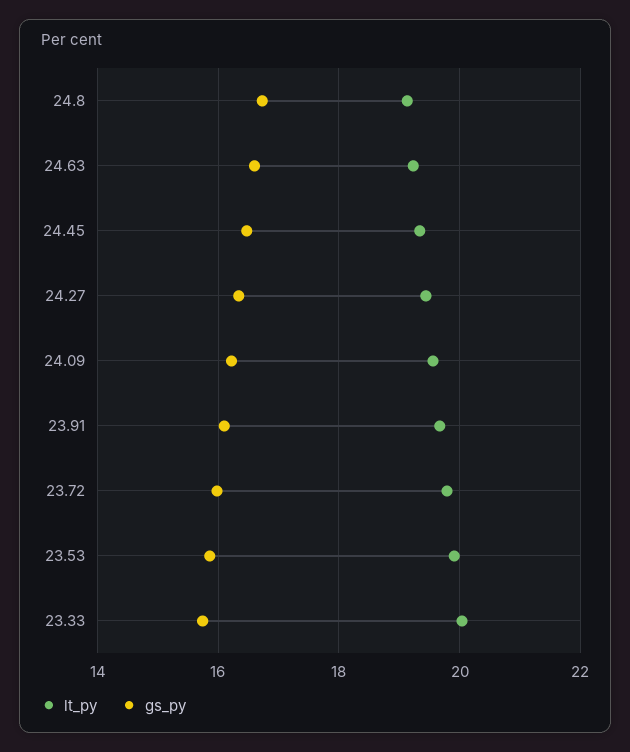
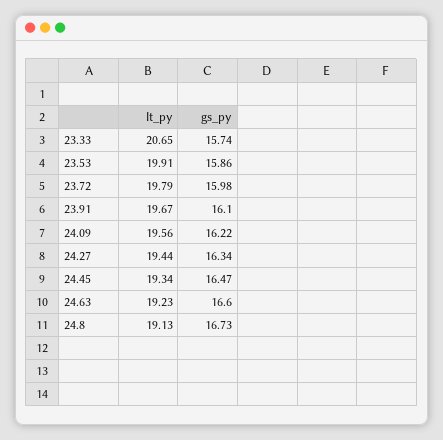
lt_py, 23.33: 20 -> 20.65

